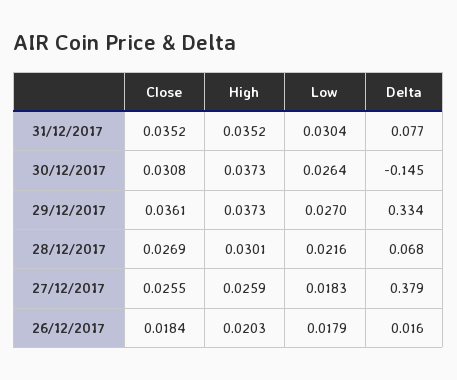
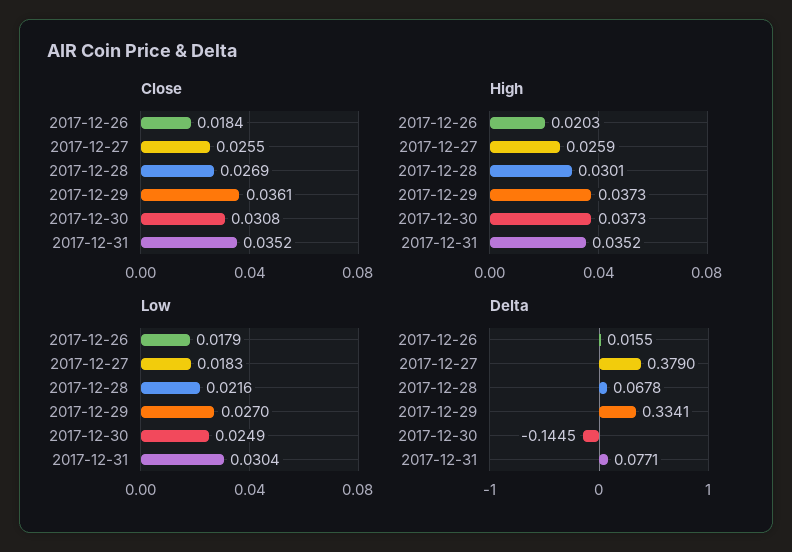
Low, 30/12/2017: 0.0264 -> 0.0249

